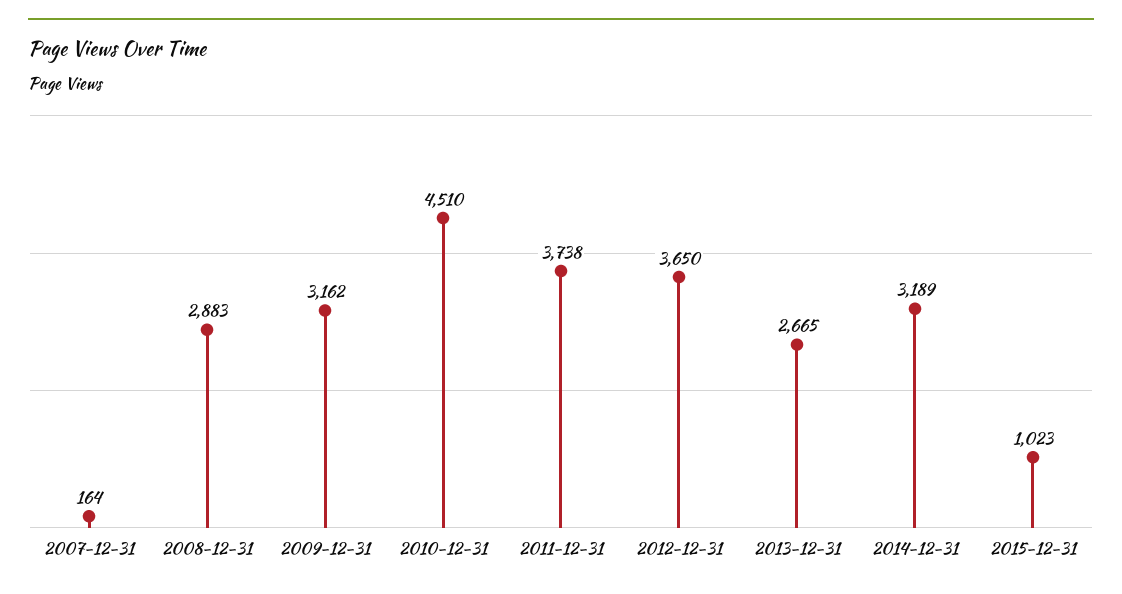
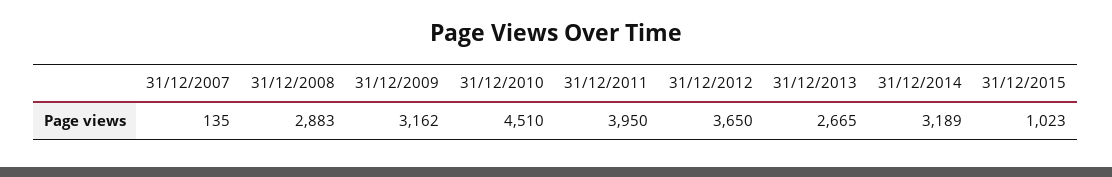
2007-12-31: 164 -> 135
2011-12-31: 3738 -> 3950

